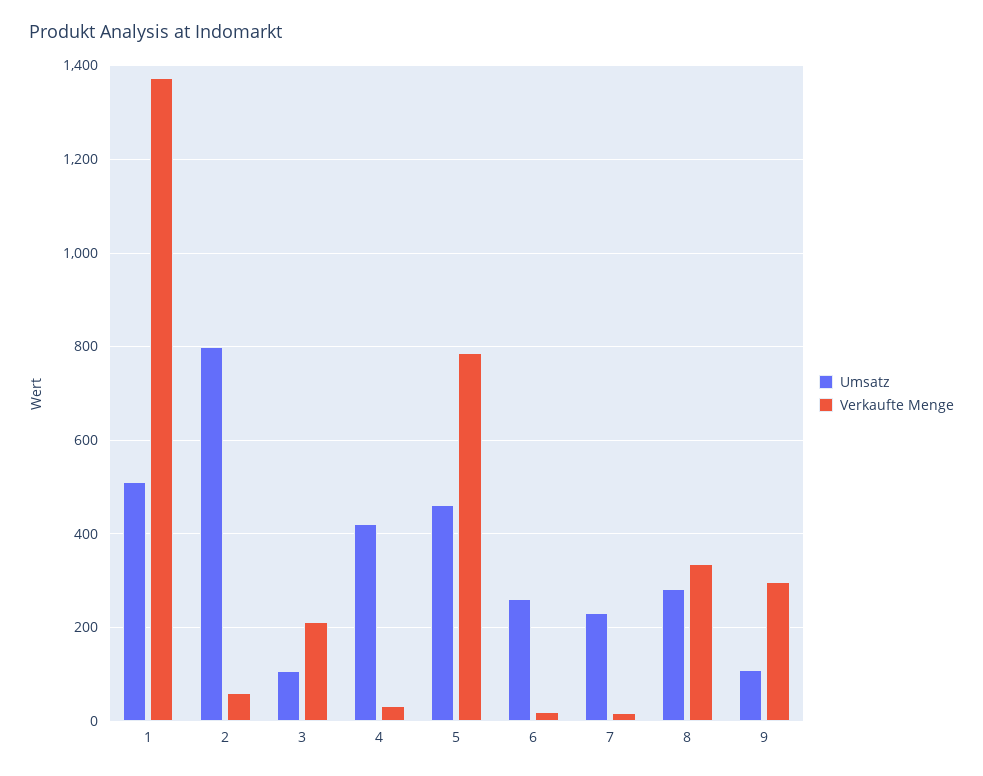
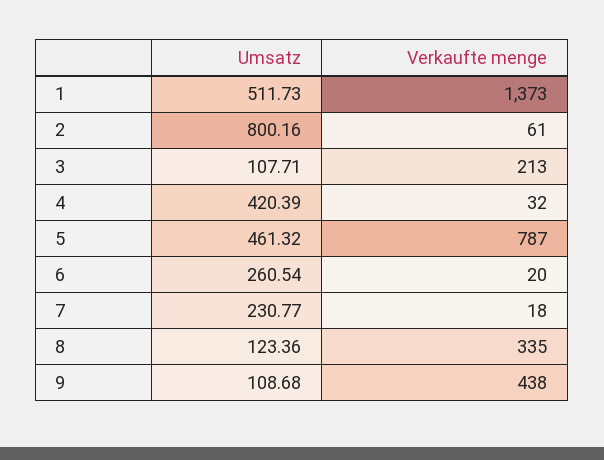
Umsatz, 8: 280 -> 123.36
Verkaufte Menge, 9: 300 -> 438

